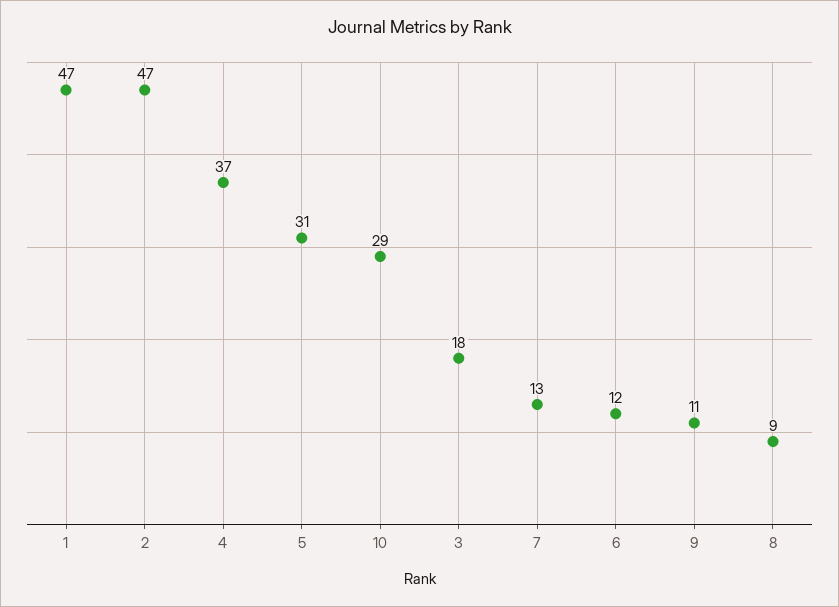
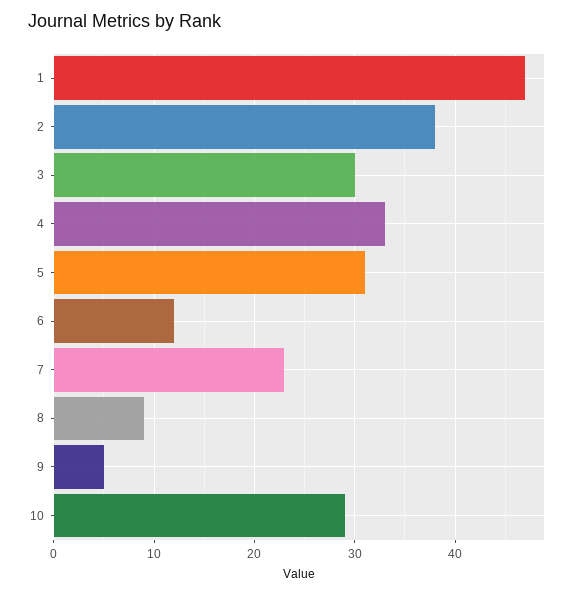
2: 47 -> 38
4: 37 -> 33
3: 18 -> 30
7: 13 -> 23
9: 11 -> 5

